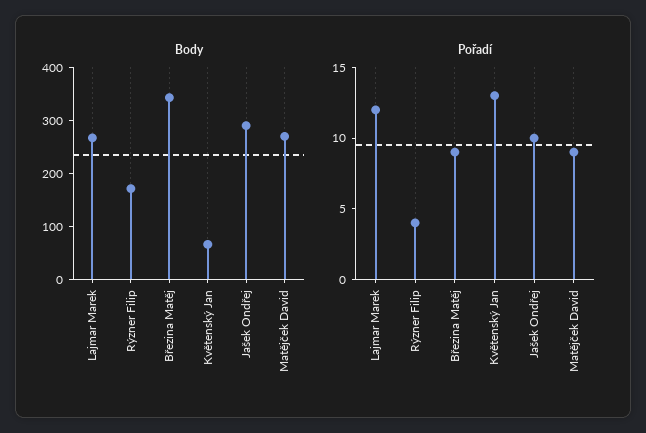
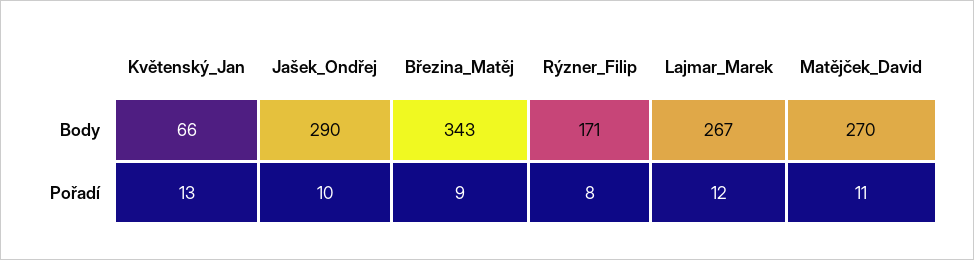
Pořadí, Rýzner Filip: 4 -> 8
Pořadí, Matějček David: 9 -> 11

